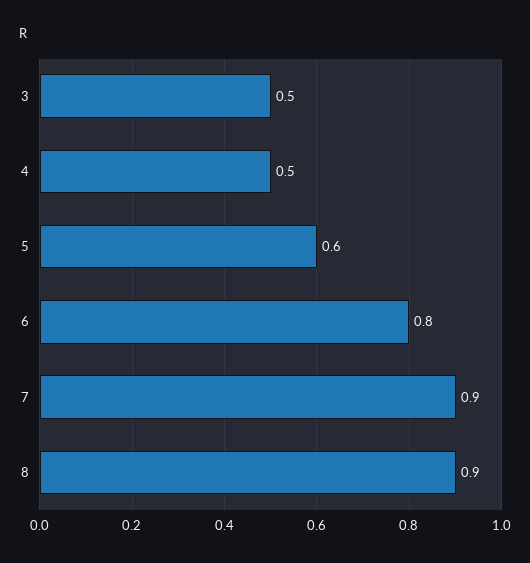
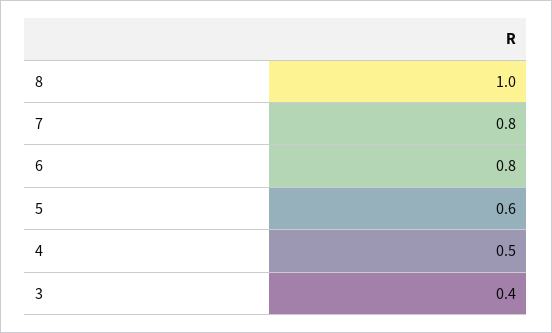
3: 0.5 -> 0.4
7: 0.9 -> 0.8
8: 0.9 -> 1

